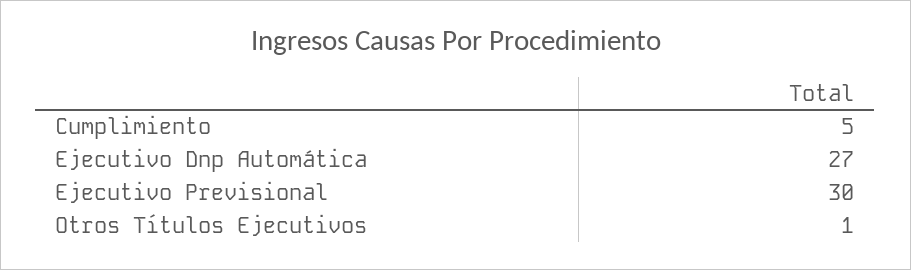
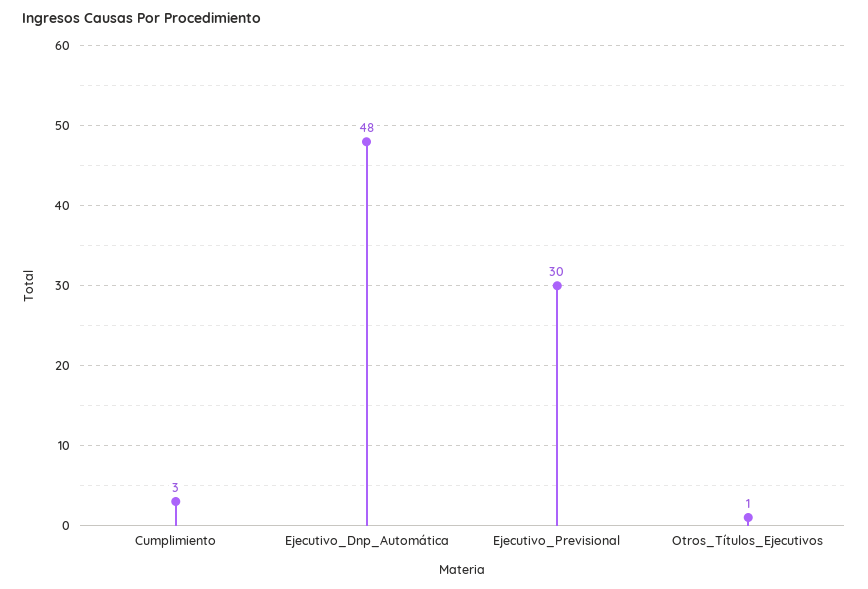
Cumplimiento: 5 -> 3
Ejecutivo Dnp Automática: 27 -> 48

